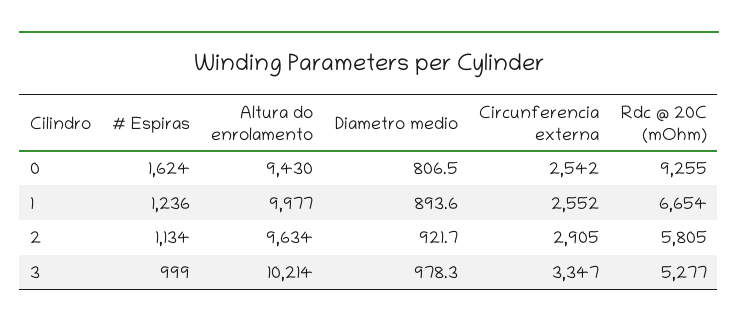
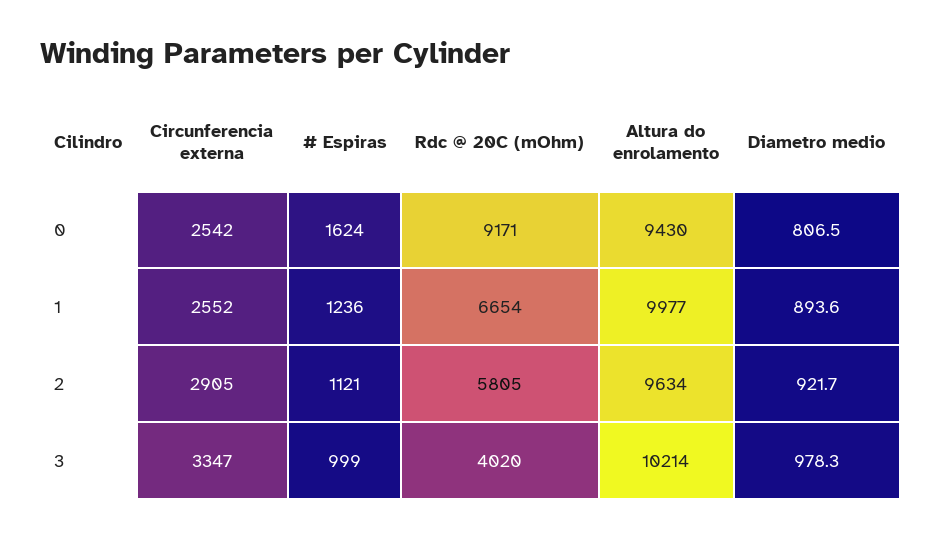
Rdc @ 20C (mOhm), 0: 9255 -> 9171
# Espiras, 2: 1134 -> 1121
Rdc @ 20C (mOhm), 3: 5277 -> 4020

